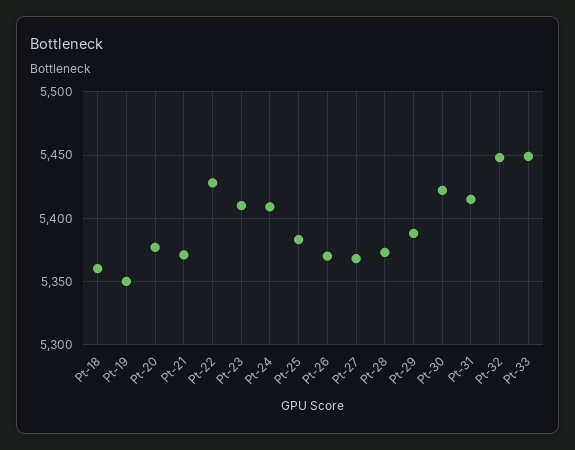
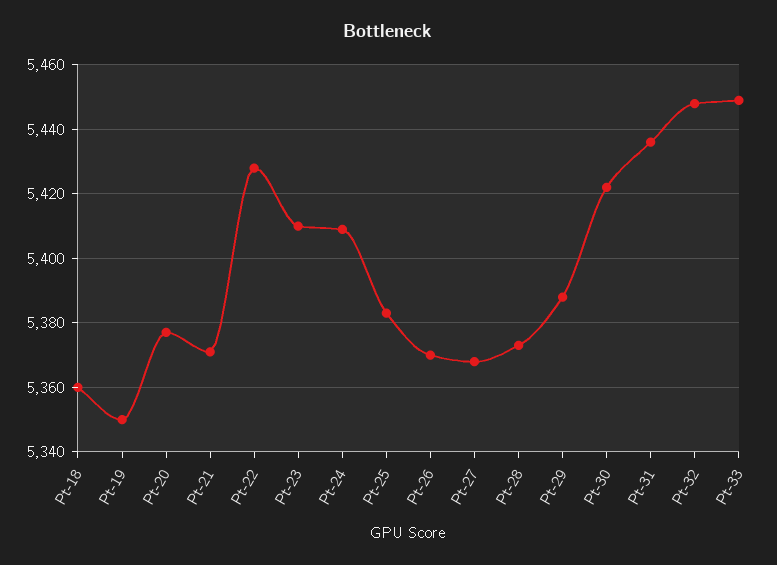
Pt-31: 5415 -> 5435

